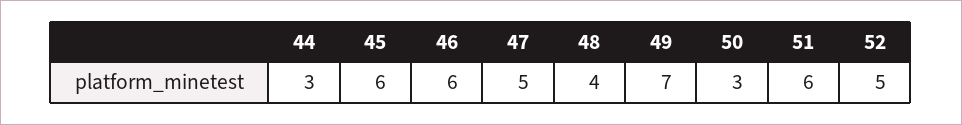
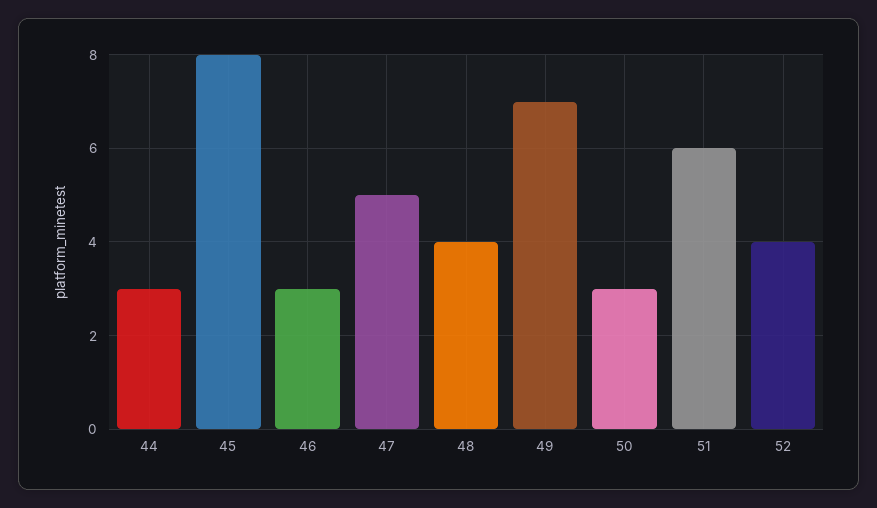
45: 6 -> 8
46: 6 -> 3
52: 5 -> 4

